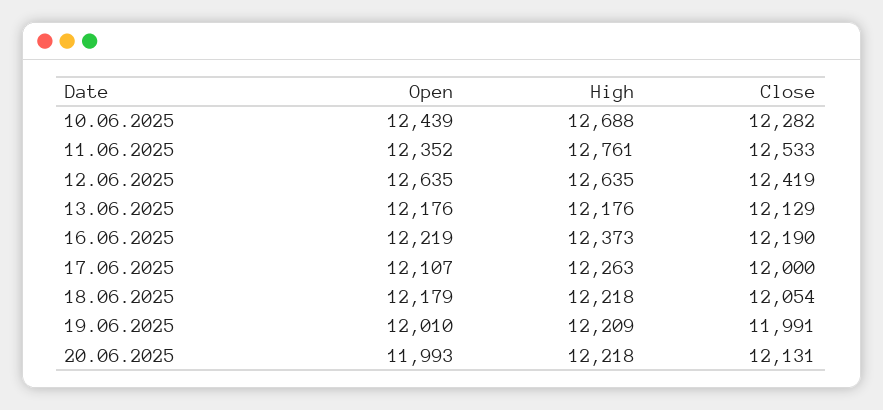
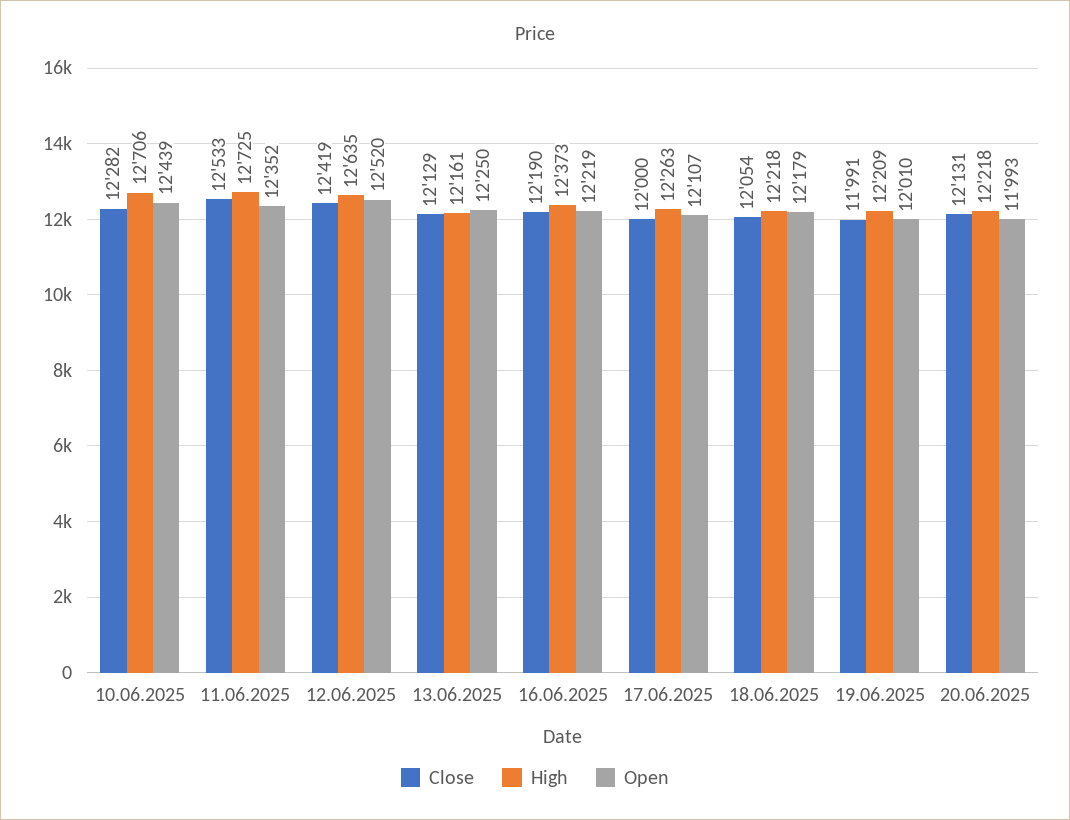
High, 10.06.2025: 12688 -> 12706
High, 11.06.2025: 12761 -> 12725
Open, 12.06.2025: 12635 -> 12520
Open, 13.06.2025: 12176 -> 12250
High, 13.06.2025: 12176 -> 12161

